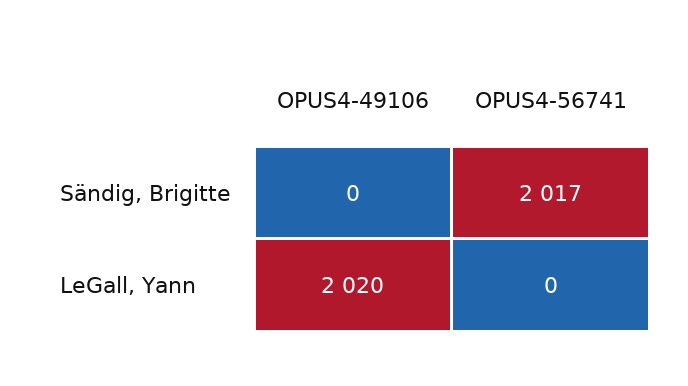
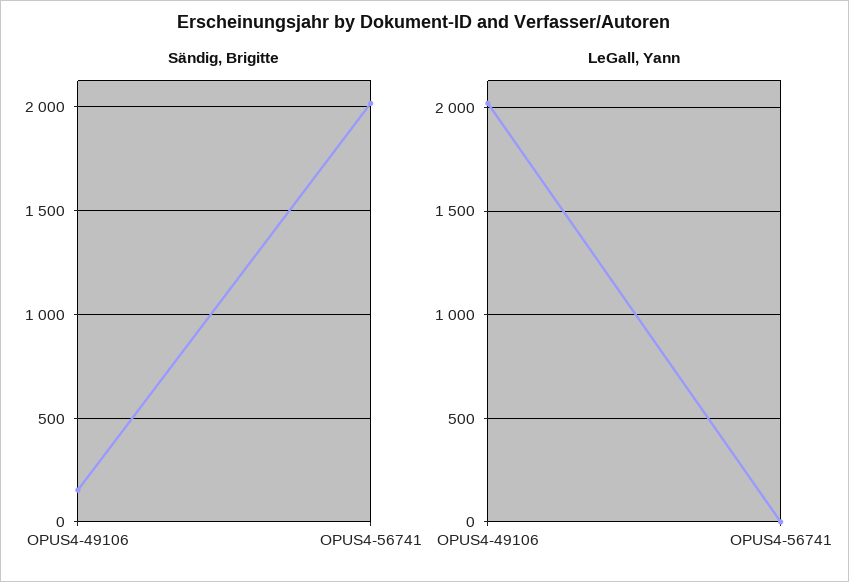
Sändig, Brigitte, OPUS4-49106: 0 -> 150

